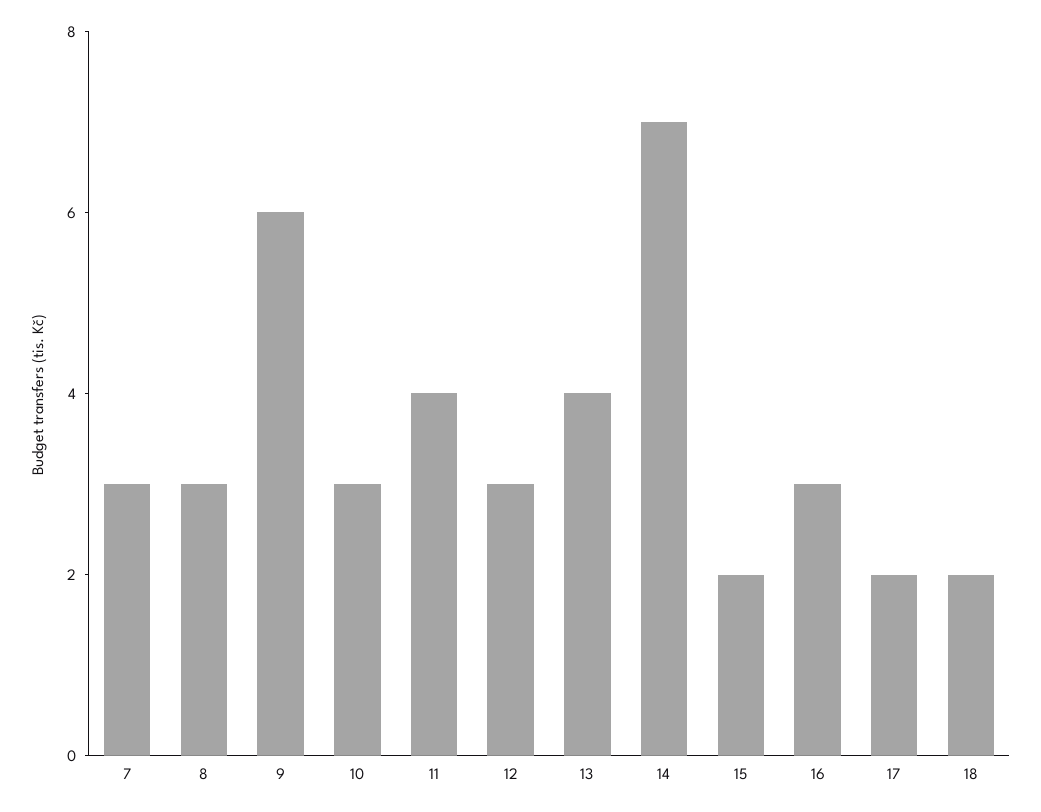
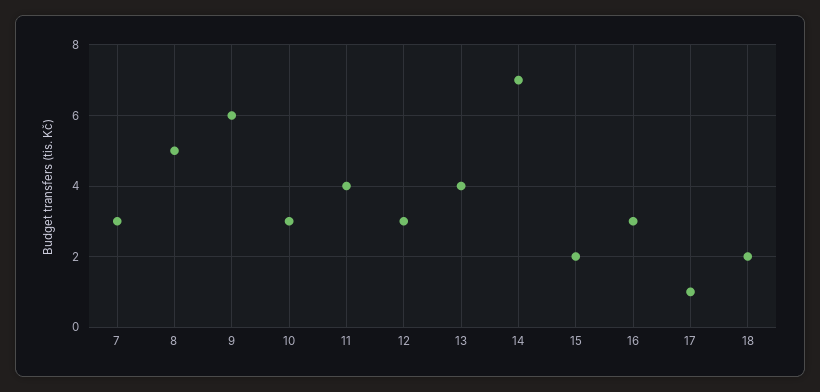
8: 3 -> 5
17: 2 -> 1

